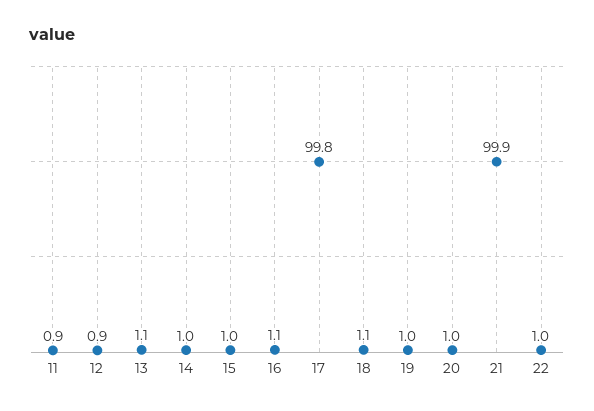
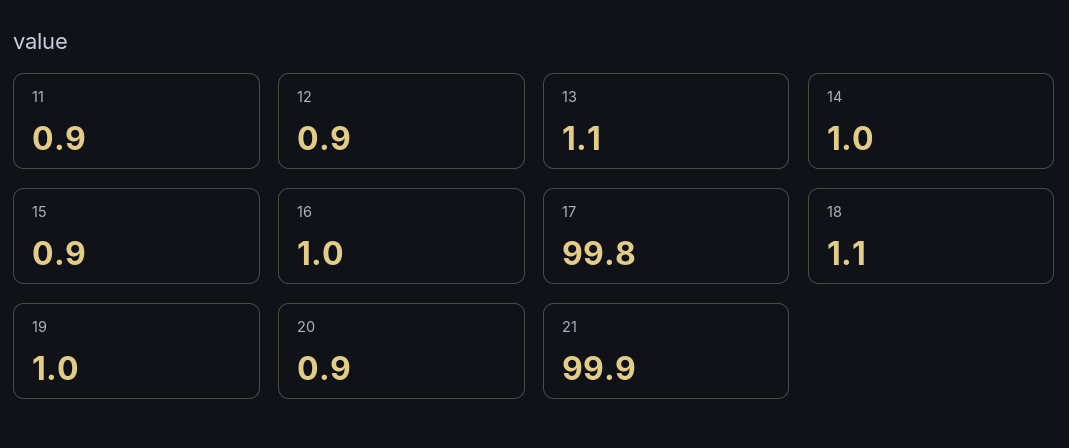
15: 1 -> 0.9
16: 1.1 -> 1
20: 1 -> 0.9
22: 1 -> none

